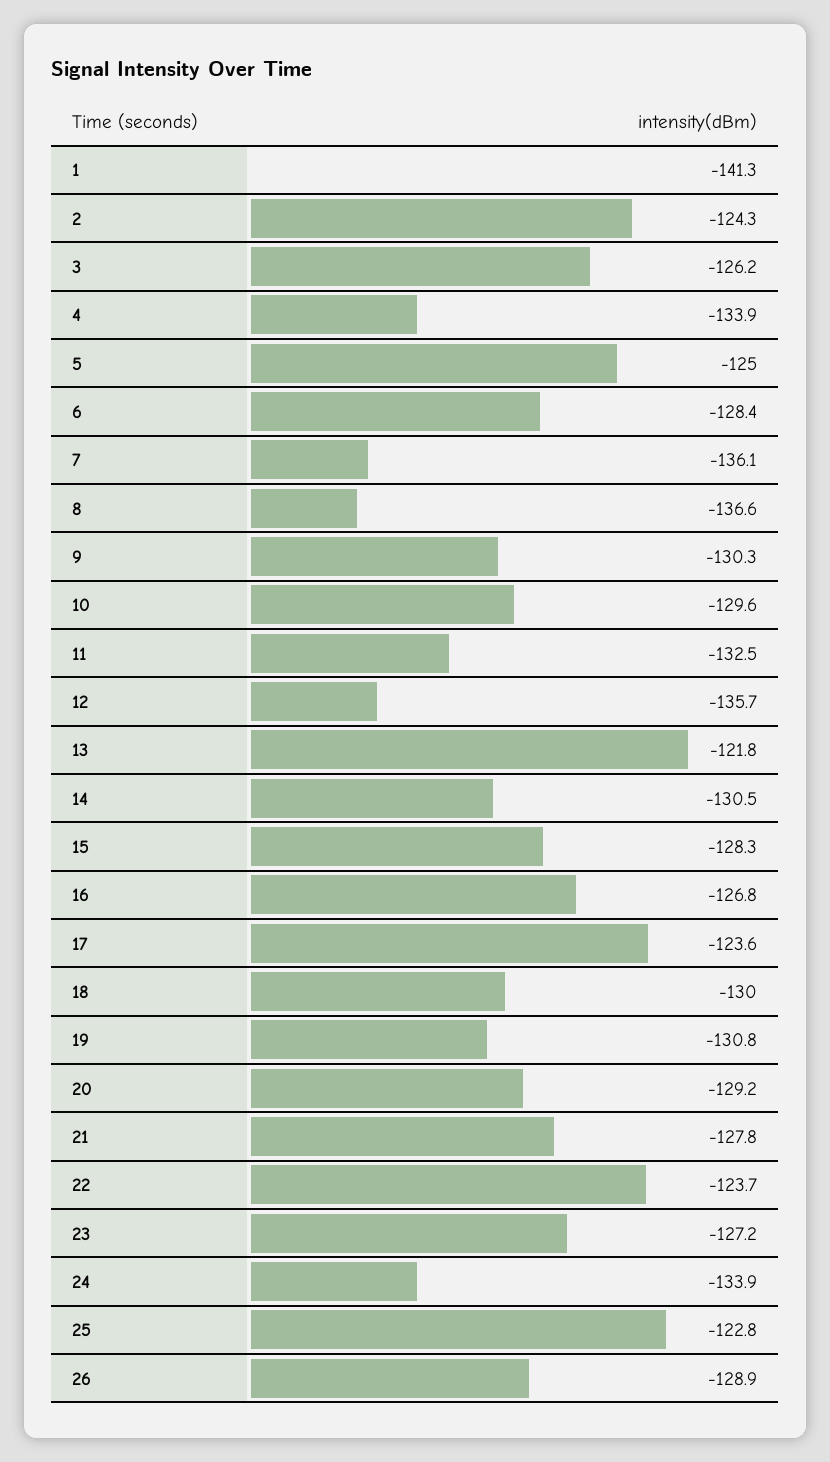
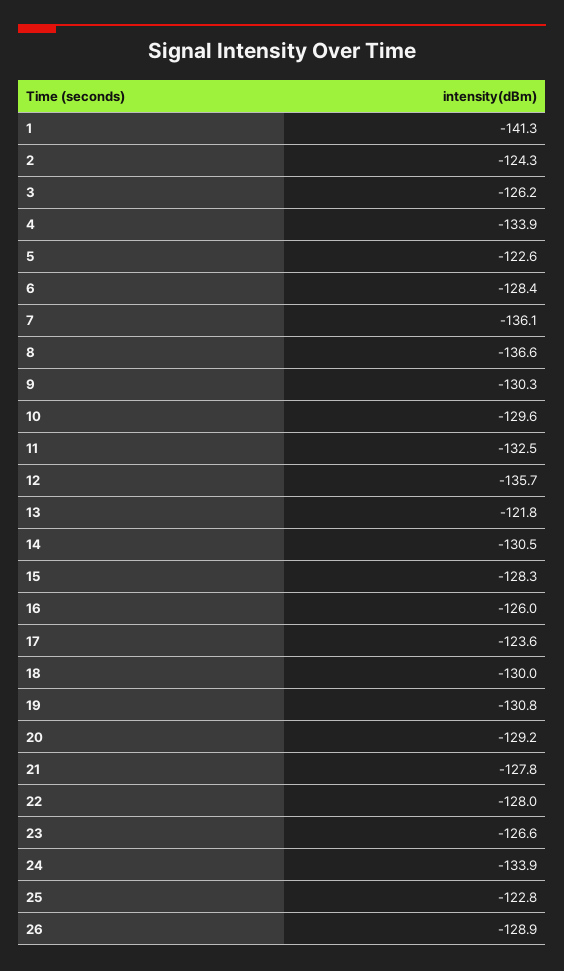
5: -125 -> -122.6
16: -126.8 -> -126
22: -123.7 -> -128
23: -127.2 -> -126.6

